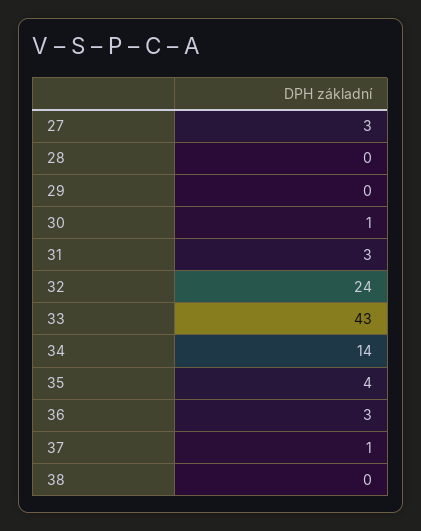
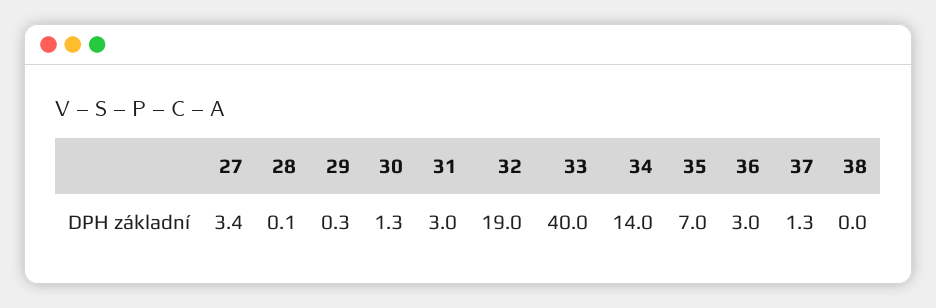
32: 24 -> 19
33: 43 -> 40
35: 4 -> 7

